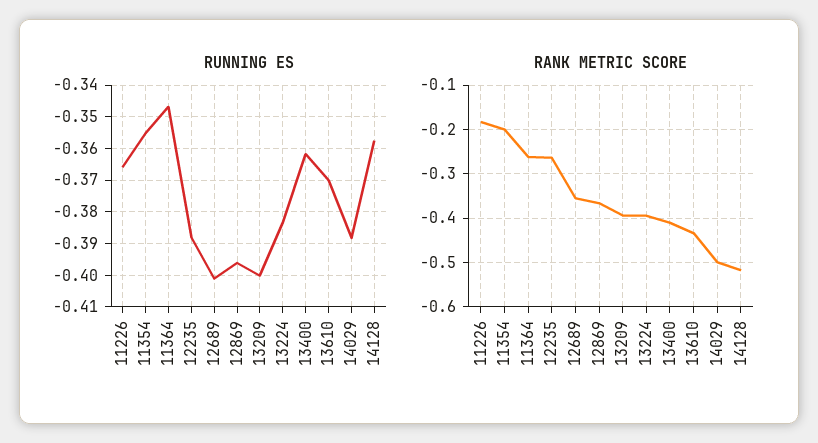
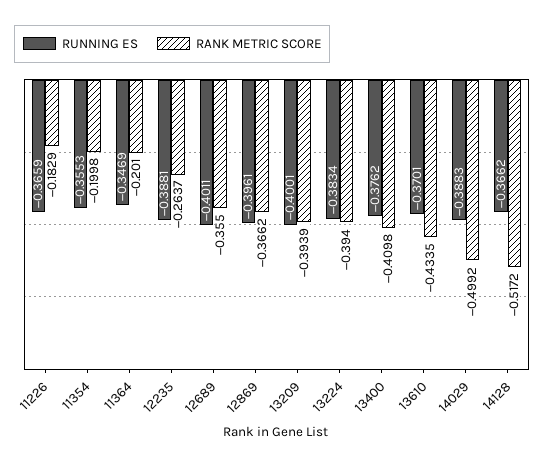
RUNNING ES, 13400: -0.362 -> -0.3762
RUNNING ES, 14128: -0.358 -> -0.3662
RANK METRIC SCORE, 11364: -0.26 -> -0.201

